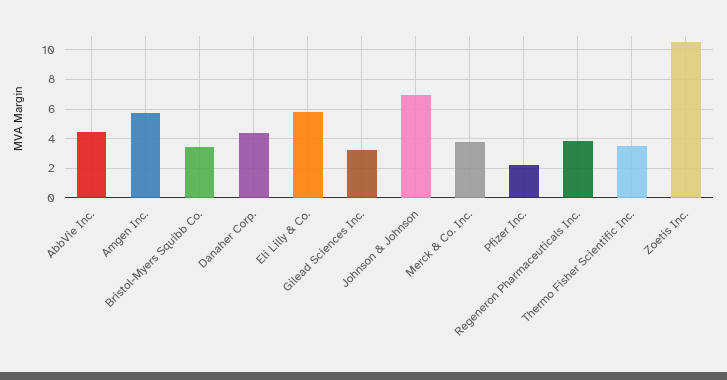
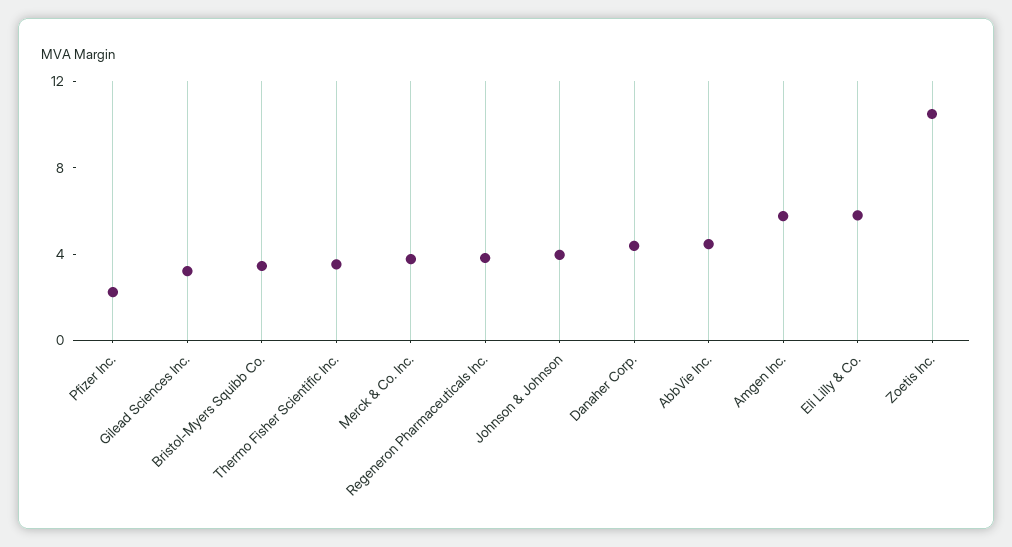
Johnson & Johnson: 7 -> 4

